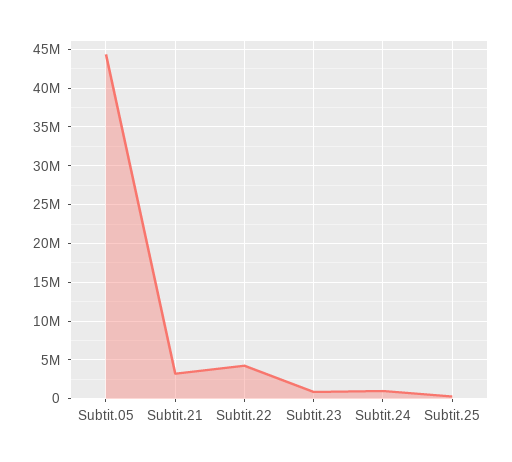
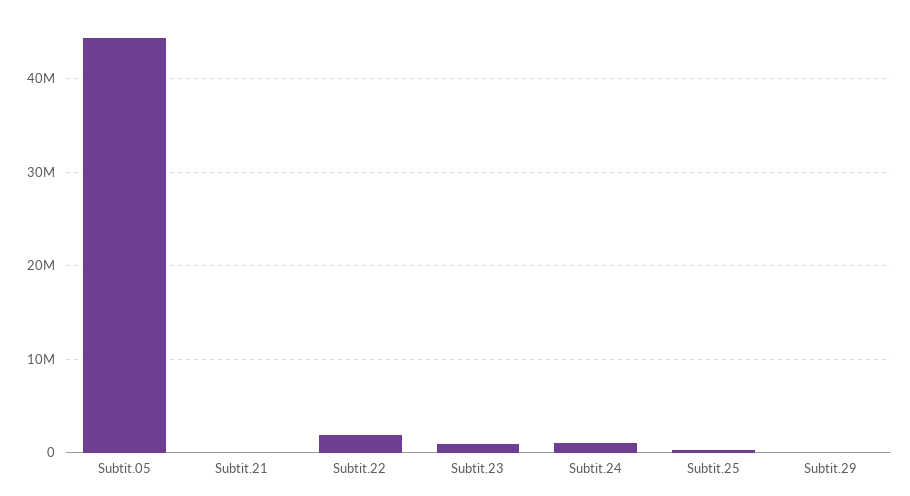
Subtit.21: 3000000 -> 0
Subtit.22: 4000000 -> 2000000
Subtit.29: none -> 0

